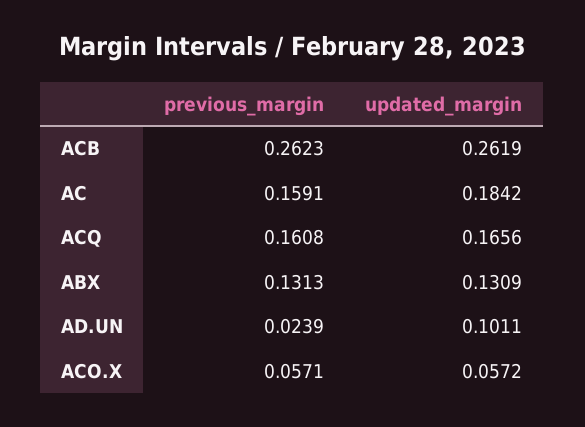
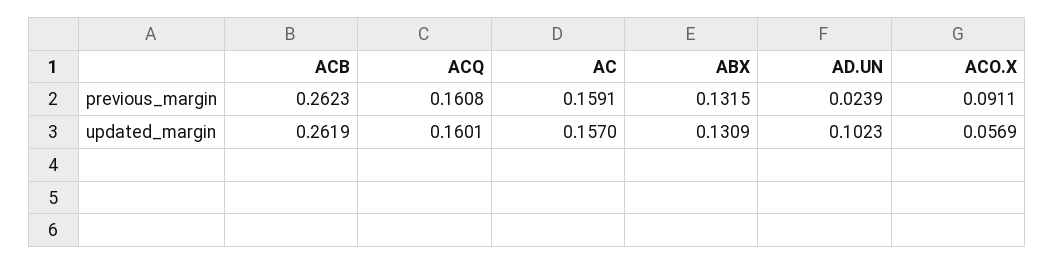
updated_margin, AC: 0.1842 -> 0.157
updated_margin, ACQ: 0.1656 -> 0.1601
previous_margin, ABX: 0.1313 -> 0.1315
updated_margin, AD.UN: 0.1011 -> 0.1023
previous_margin, ACO.X: 0.0571 -> 0.0911
updated_margin, ACO.X: 0.0572 -> 0.0569

